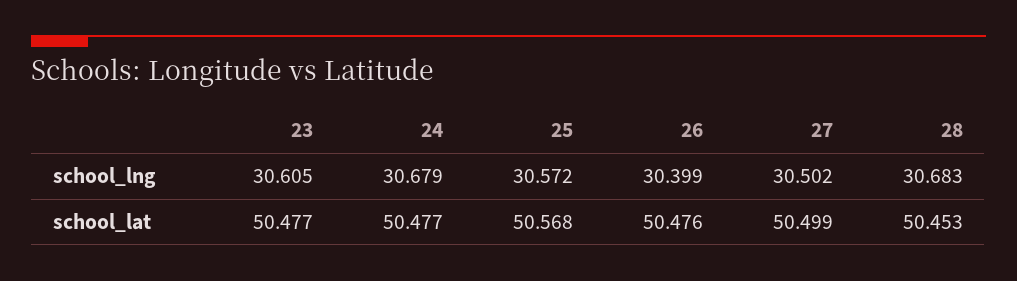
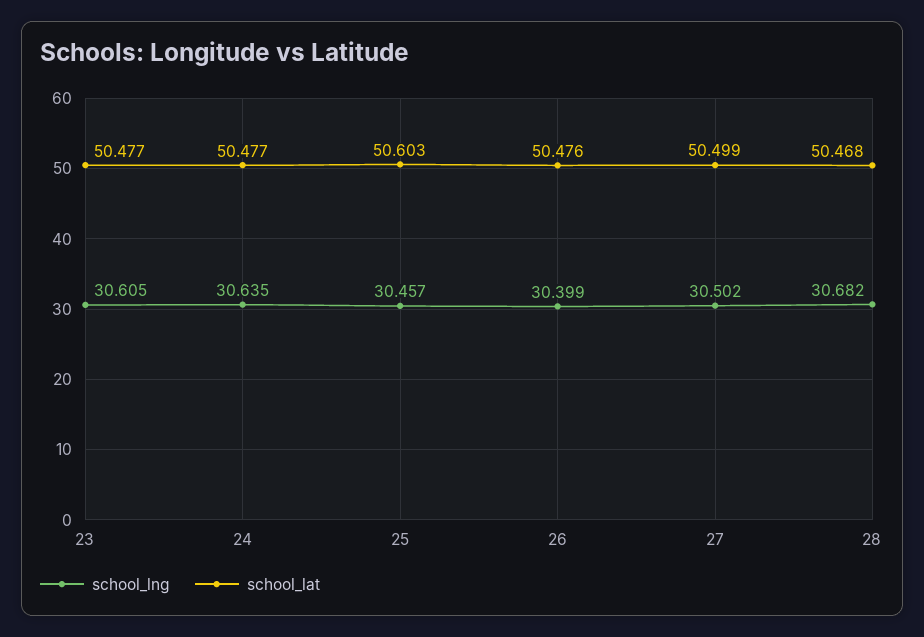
school_lng, 24: 30.679 -> 30.635
school_lng, 25: 30.572 -> 30.457
school_lng, 28: 30.683 -> 30.682
school_lat, 25: 50.568 -> 50.603
school_lat, 28: 50.453 -> 50.468

